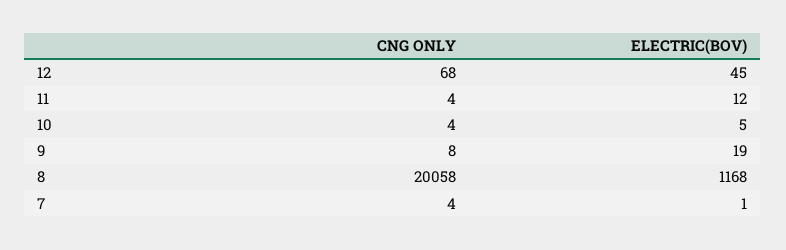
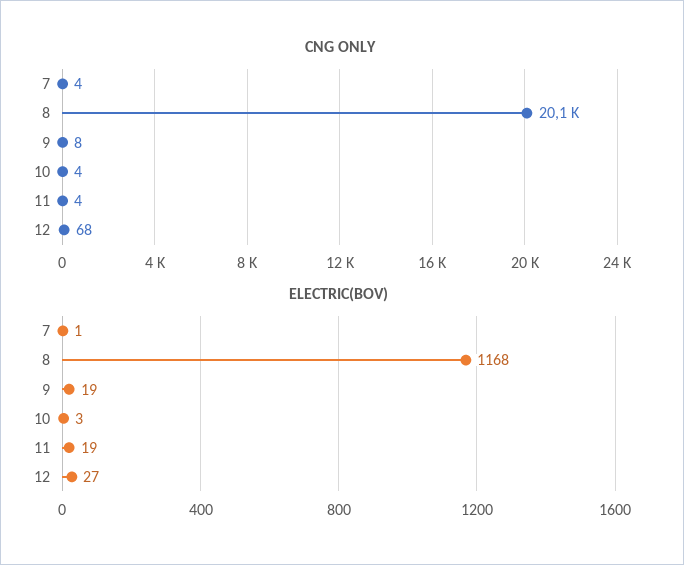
ELECTRIC(BOV), 12: 45 -> 27
ELECTRIC(BOV), 11: 12 -> 19
ELECTRIC(BOV), 10: 5 -> 3

